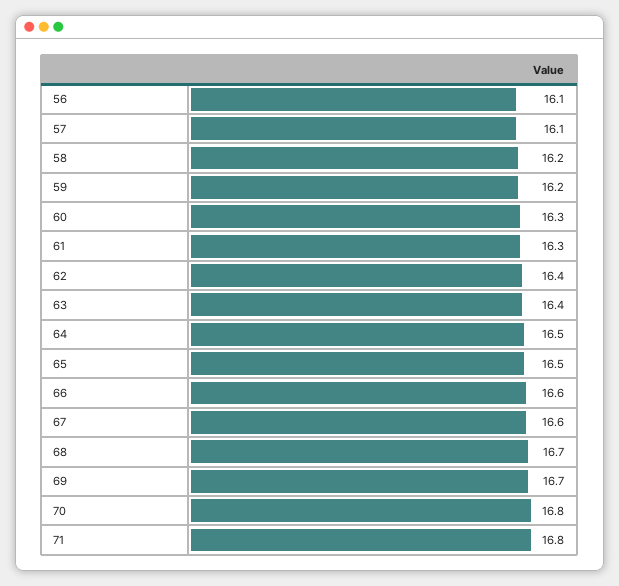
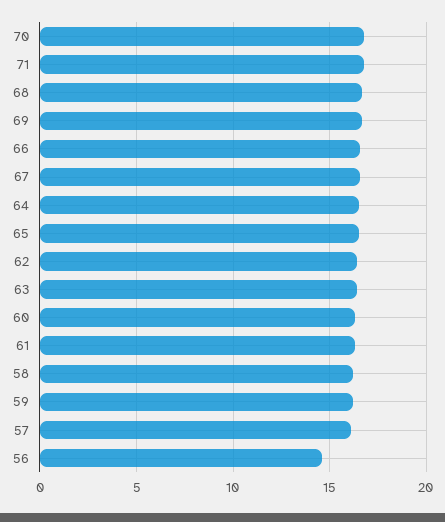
56: 16.1 -> 14.5

